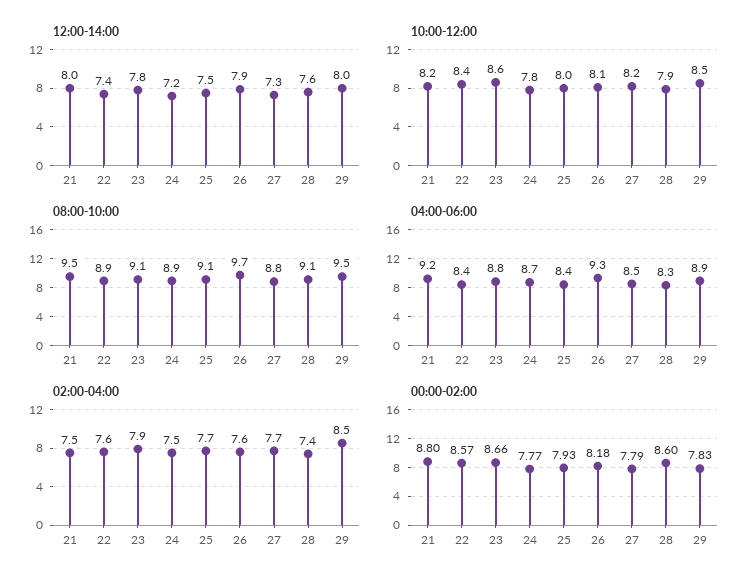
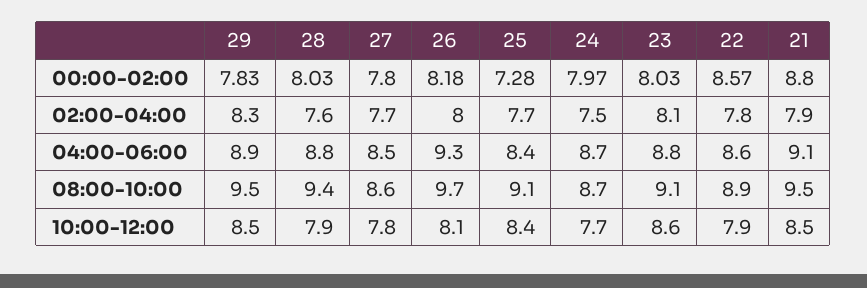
12:00-14:00, 21: 8 -> none
12:00-14:00, 22: 7.4 -> none
12:00-14:00, 23: 7.8 -> none
12:00-14:00, 24: 7.2 -> none
12:00-14:00, 25: 7.5 -> none
12:00-14:00, 26: 7.9 -> none
12:00-14:00, 27: 7.3 -> none
12:00-14:00, 28: 7.6 -> none
12:00-14:00, 29: 8 -> none
10:00-12:00, 21: 8.2 -> 8.5
10:00-12:00, 22: 8.4 -> 7.9
10:00-12:00, 24: 7.8 -> 7.7
10:00-12:00, 25: 8 -> 8.4
10:00-12:00, 27: 8.2 -> 7.8
08:00-10:00, 24: 8.9 -> 8.7
08:00-10:00, 27: 8.8 -> 8.6
08:00-10:00, 28: 9.1 -> 9.4
04:00-06:00, 21: 9.2 -> 9.1
04:00-06:00, 22: 8.4 -> 8.6
04:00-06:00, 28: 8.3 -> 8.8
02:00-04:00, 21: 7.5 -> 7.9
02:00-04:00, 22: 7.6 -> 7.8
02:00-04:00, 23: 7.9 -> 8.1
02:00-04:00, 26: 7.6 -> 8
02:00-04:00, 28: 7.4 -> 7.6
02:00-04:00, 29: 8.5 -> 8.3
00:00-02:00, 23: 8.66 -> 8.03
00:00-02:00, 24: 7.77 -> 7.97
00:00-02:00, 25: 7.93 -> 7.28
00:00-02:00, 27: 7.79 -> 7.8
00:00-02:00, 28: 8.6 -> 8.03

